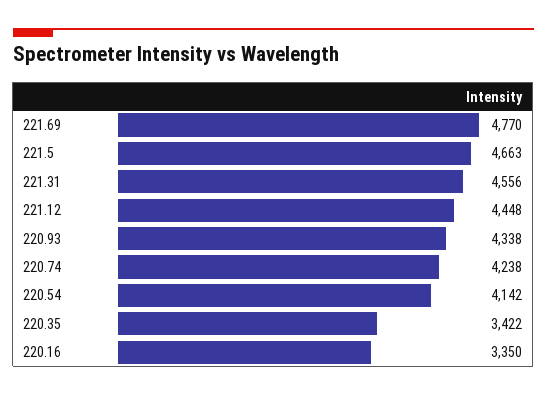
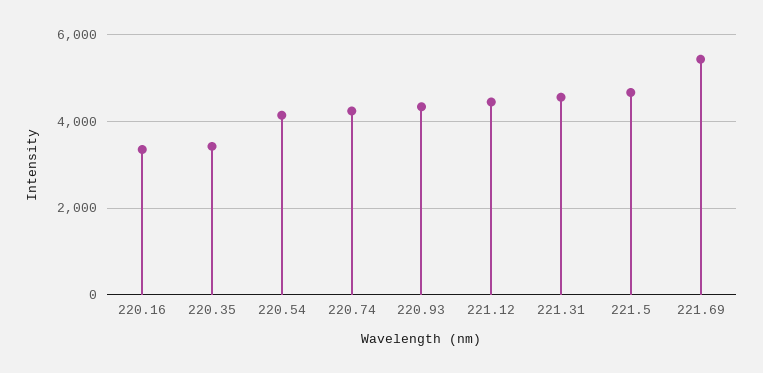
221.69: 4770 -> 5400

